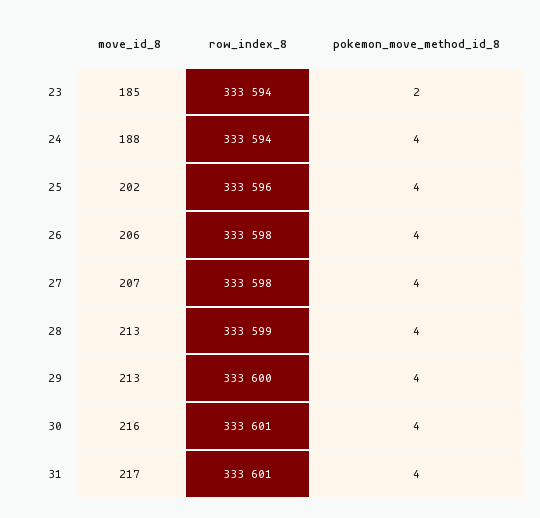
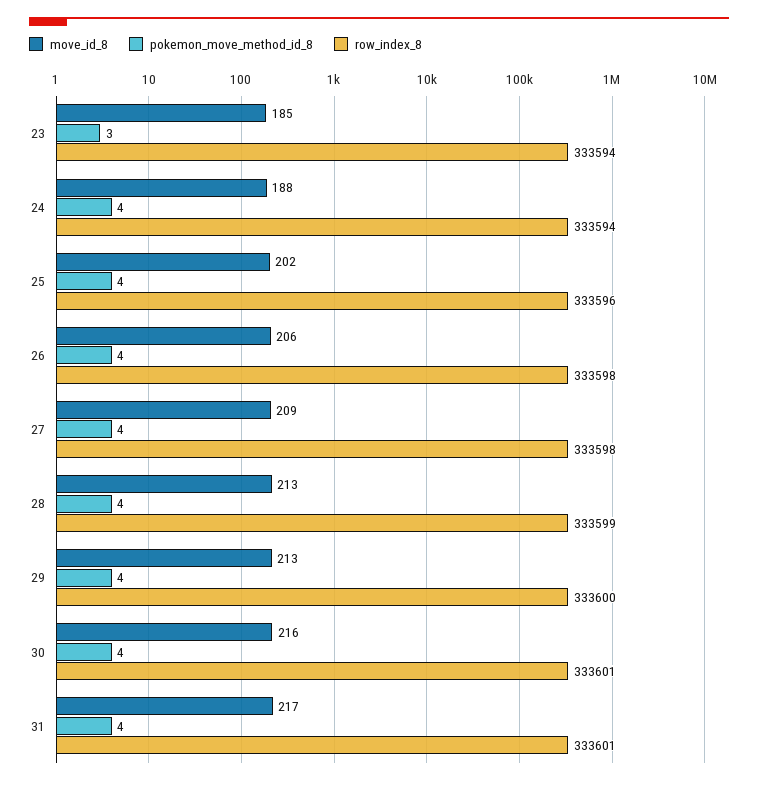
pokemon_move_method_id_8, 23: 2 -> 3
move_id_8, 27: 207 -> 209

